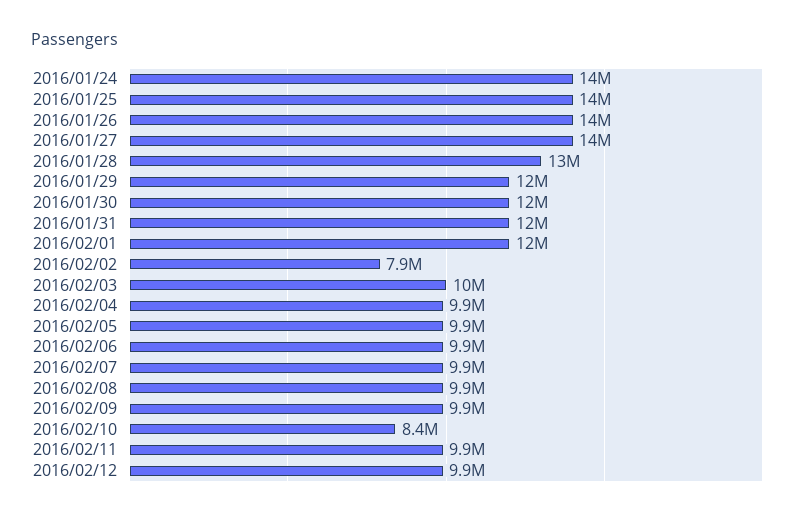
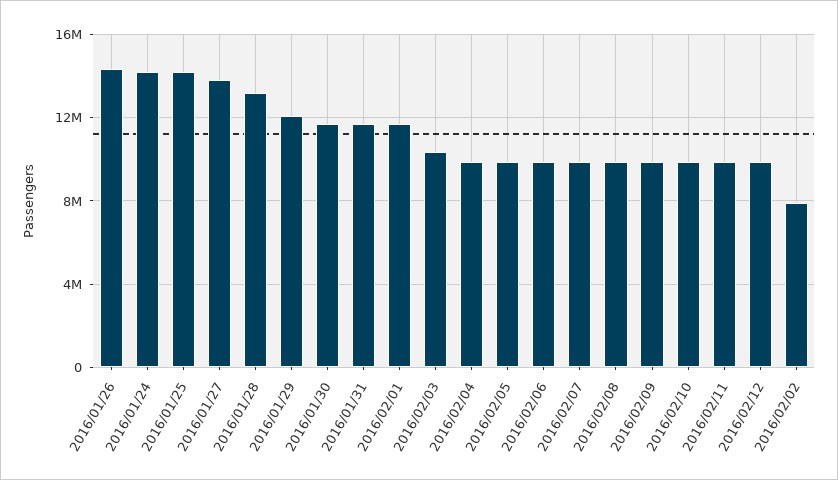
2016/02/10: 8400000 -> 10000000

